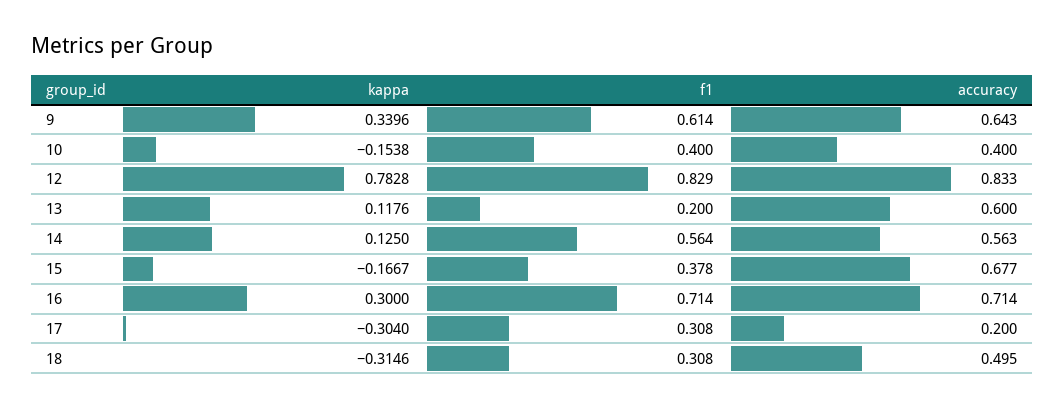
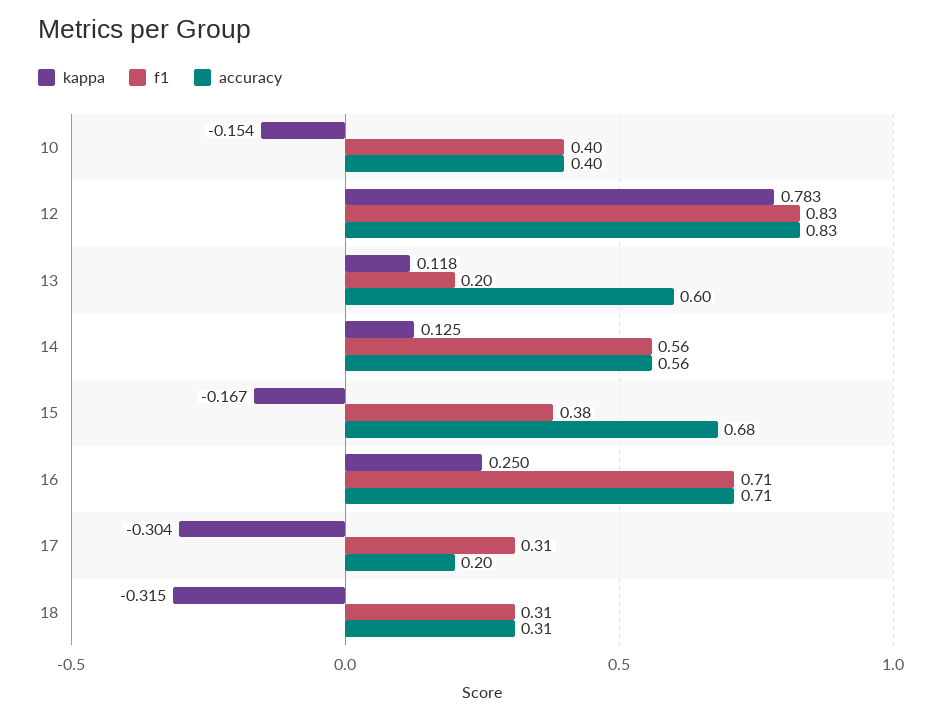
kappa, 9: 0.3396 -> none
f1, 9: 0.614 -> none
accuracy, 9: 0.643 -> none
kappa, 16: 0.3 -> 0.25
accuracy, 18: 0.495 -> 0.31

